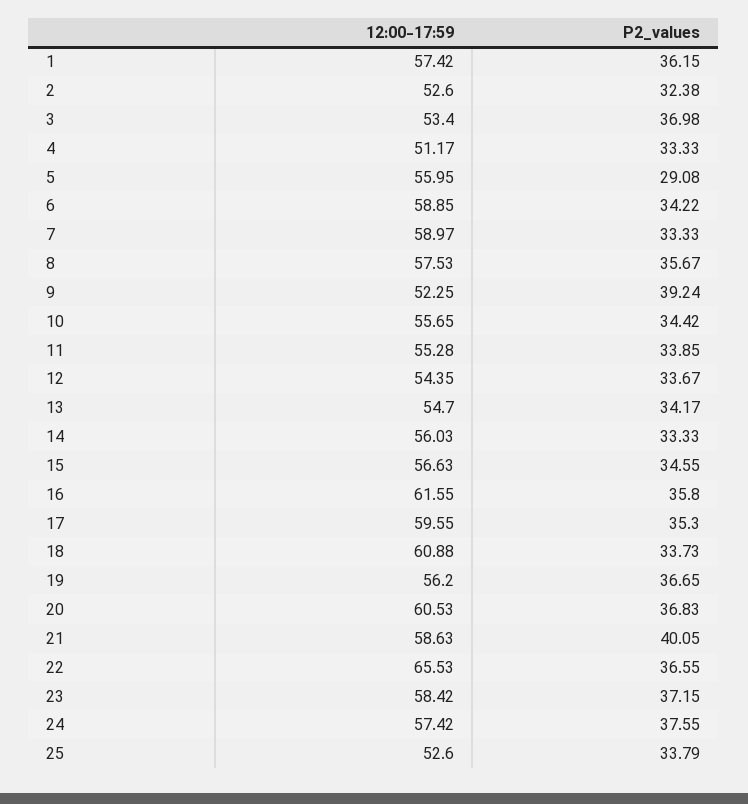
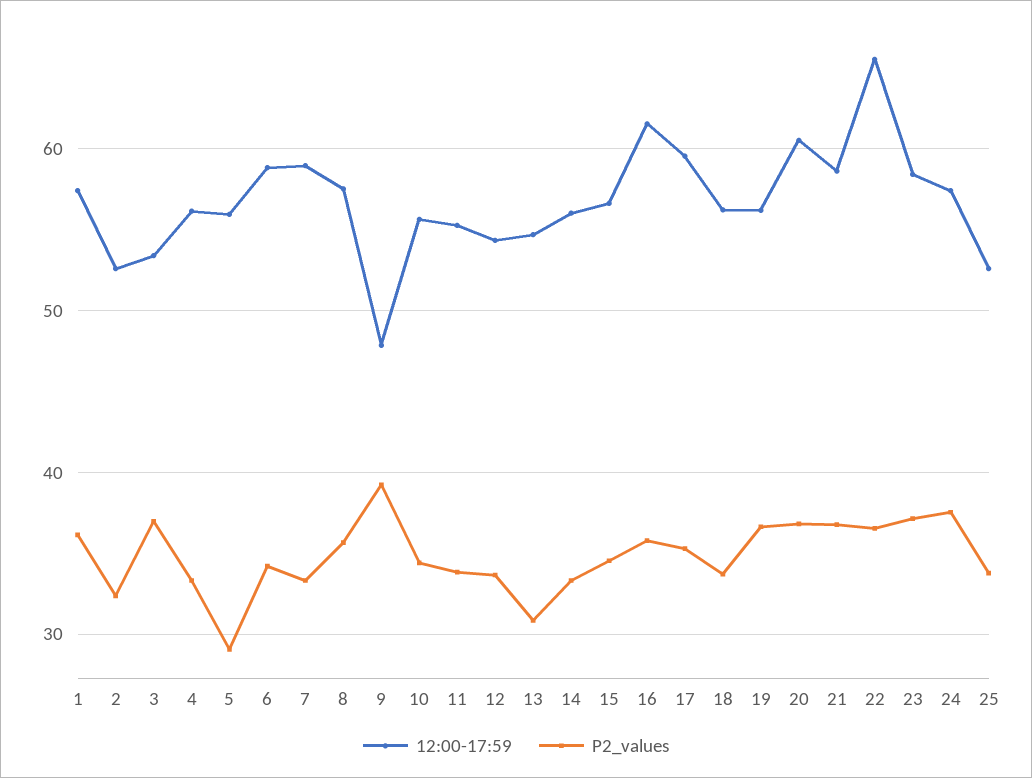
12:00-17:59, 4: 51.17 -> 56
12:00-17:59, 9: 52.25 -> 48
P2_values, 13: 34.17 -> 31
12:00-17:59, 18: 60.88 -> 56
P2_values, 21: 40.05 -> 37

